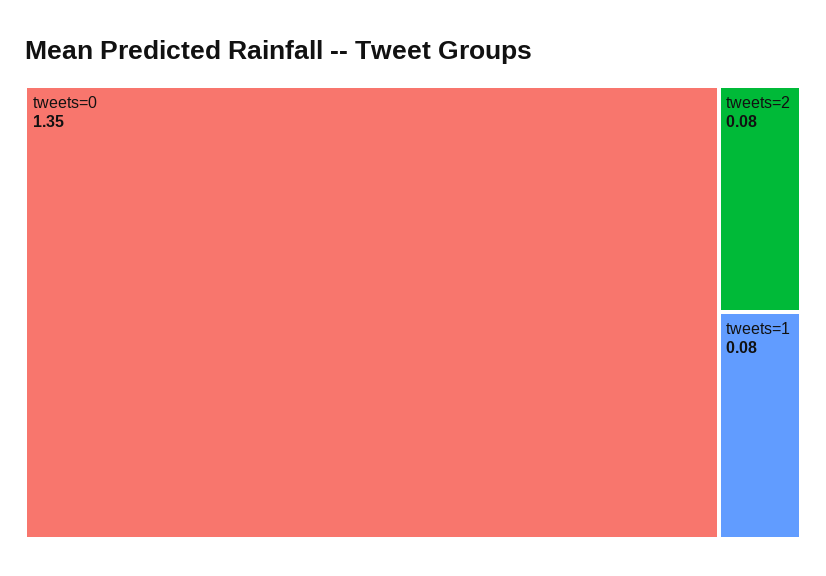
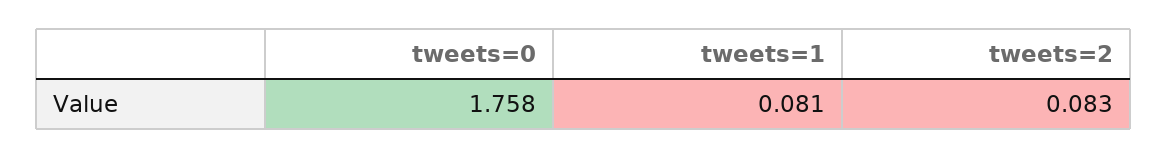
tweets=0: 1.35 -> 1.758

